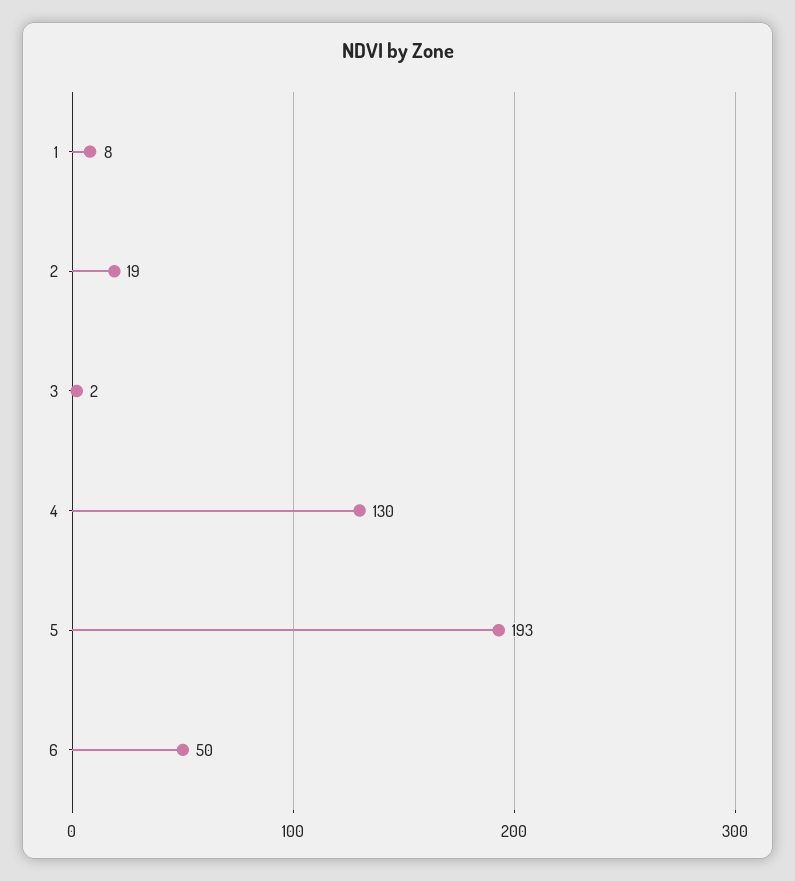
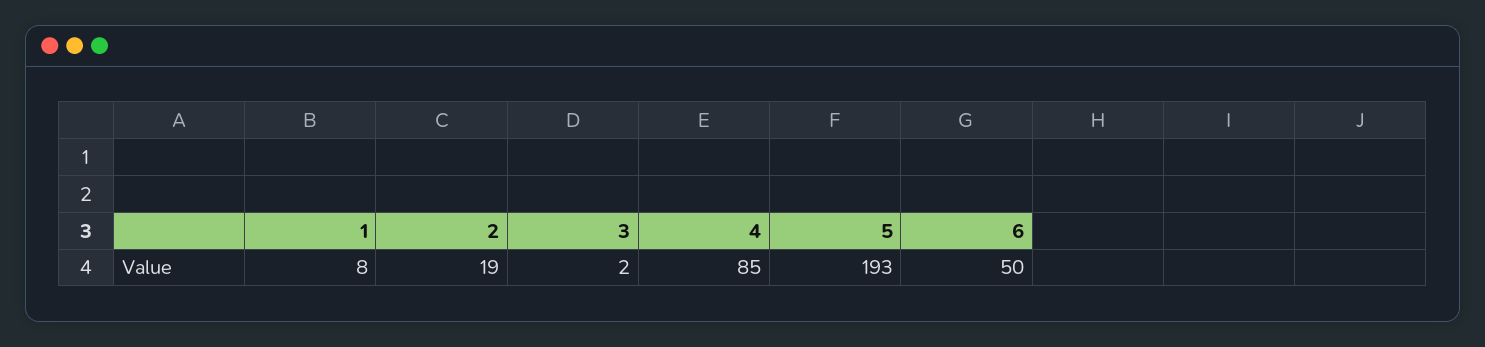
4: 130 -> 85

